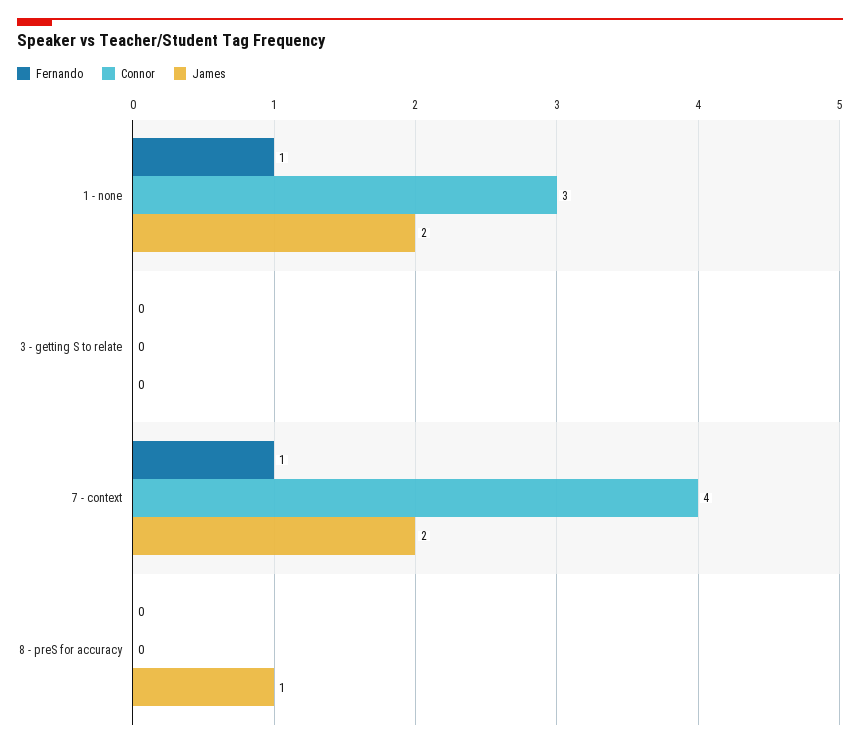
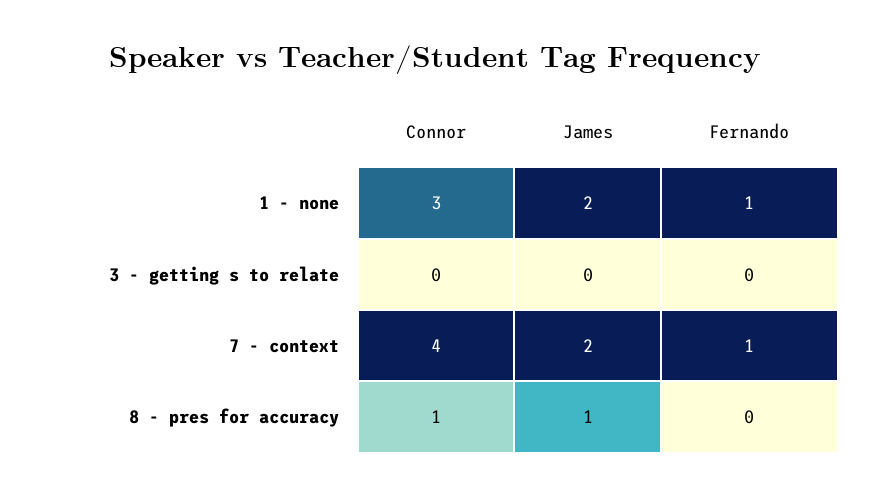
Connor, 8 - preS for accuracy: 0 -> 1

